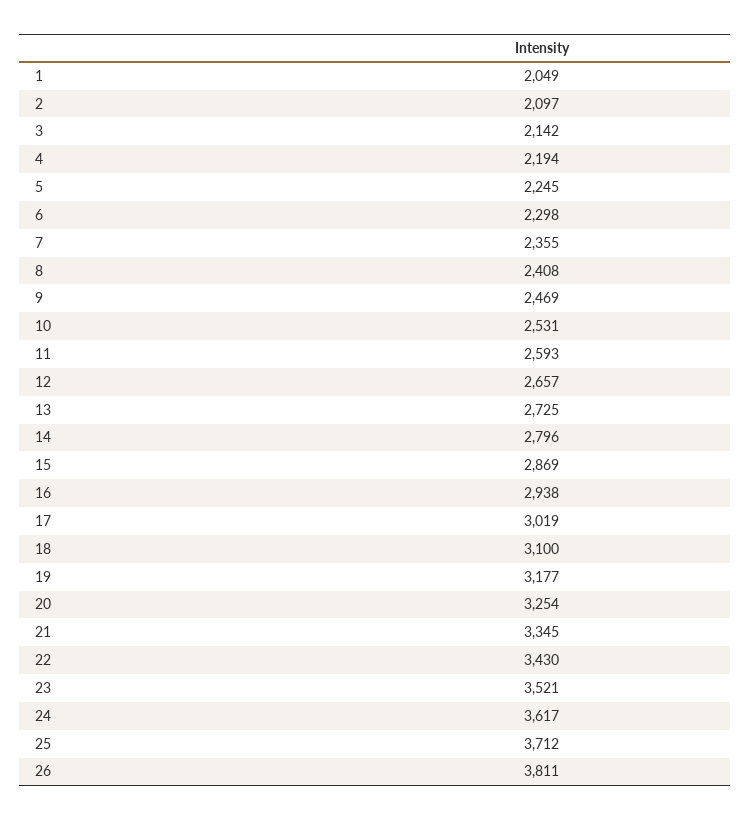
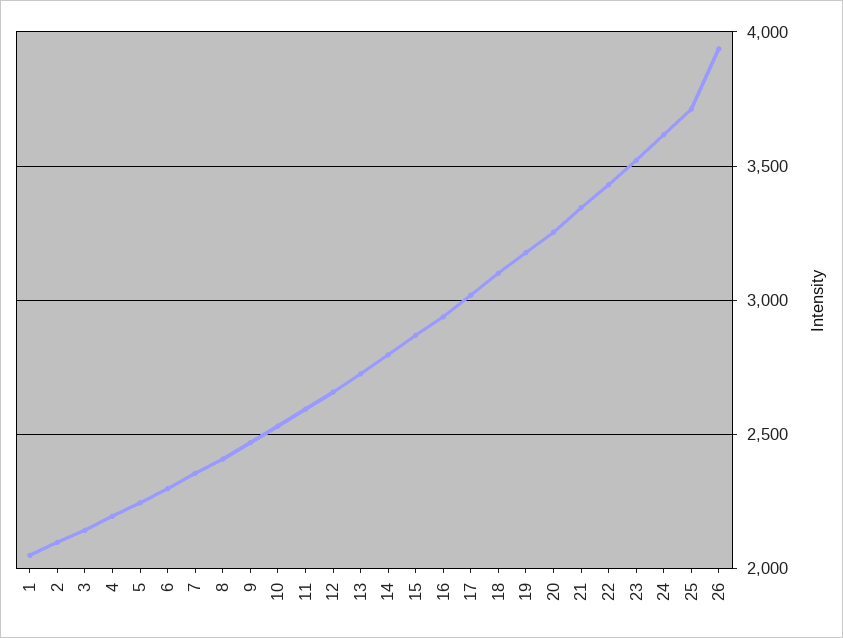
26: 3811 -> 3950

